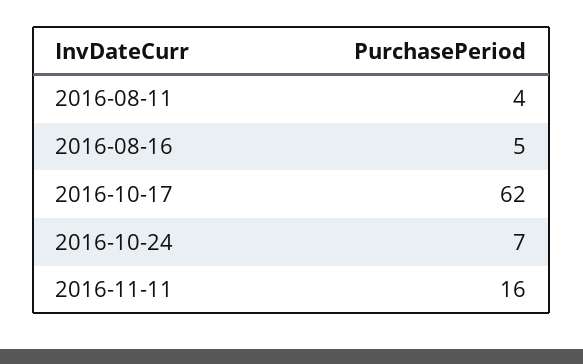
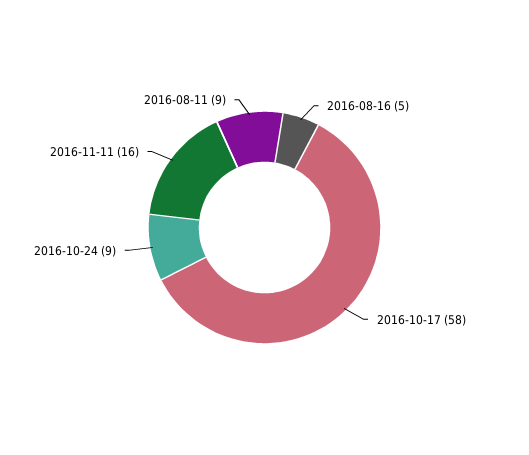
2016-08-11: 4 -> 9
2016-10-17: 62 -> 58
2016-10-24: 7 -> 9

